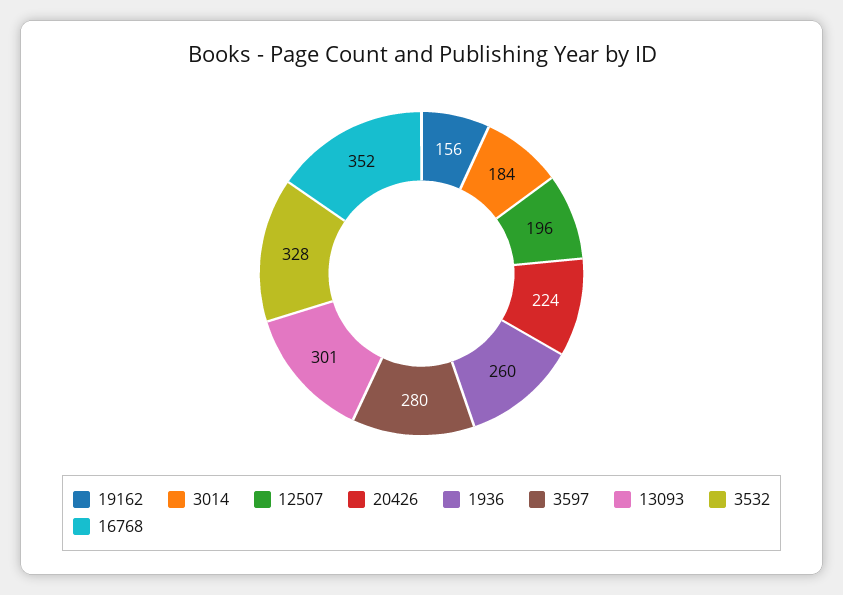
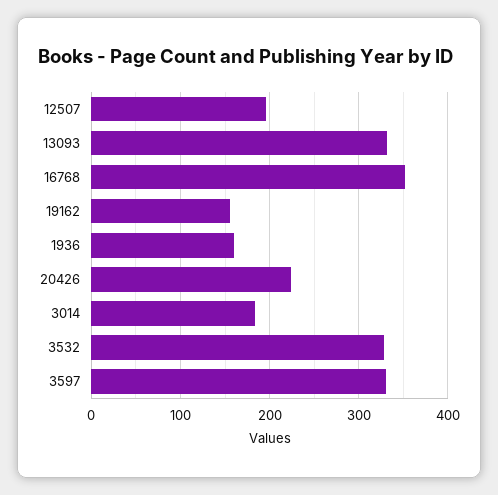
1936: 260 -> 160
3597: 280 -> 330
13093: 301 -> 330

